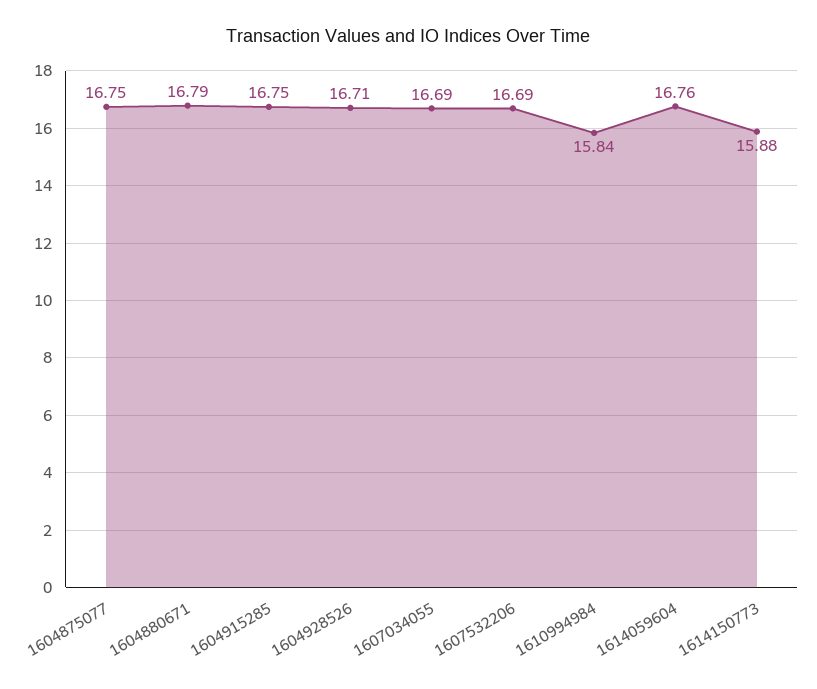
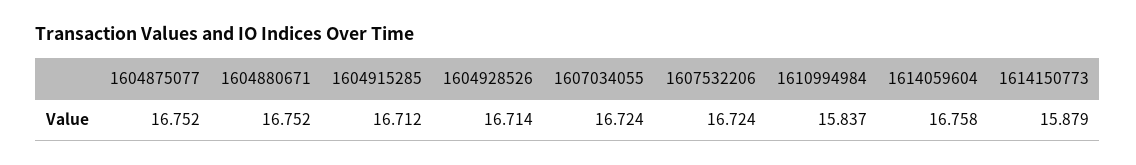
1604880671: 16.79 -> 16.752
1604915285: 16.75 -> 16.712
1607034055: 16.69 -> 16.724
1607532206: 16.69 -> 16.724

